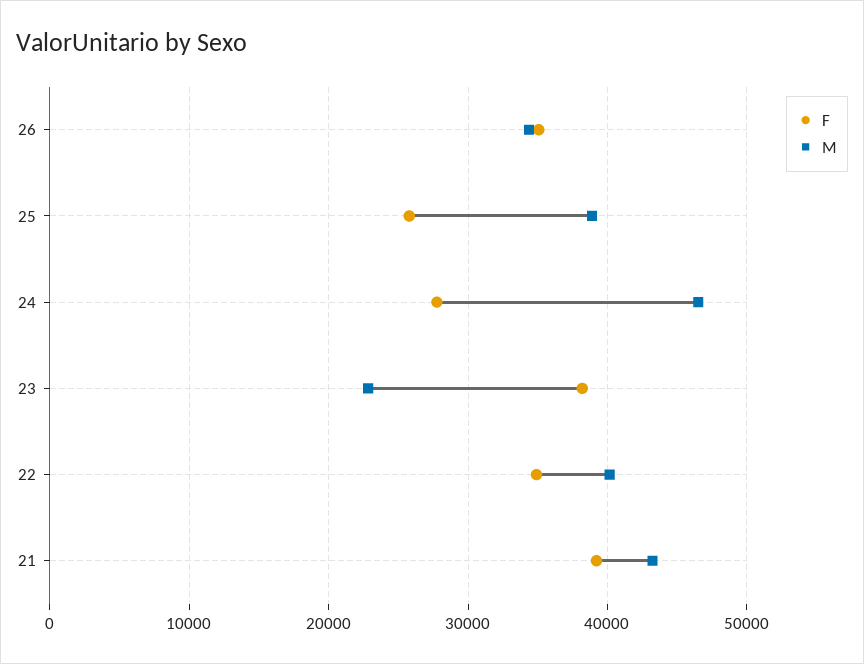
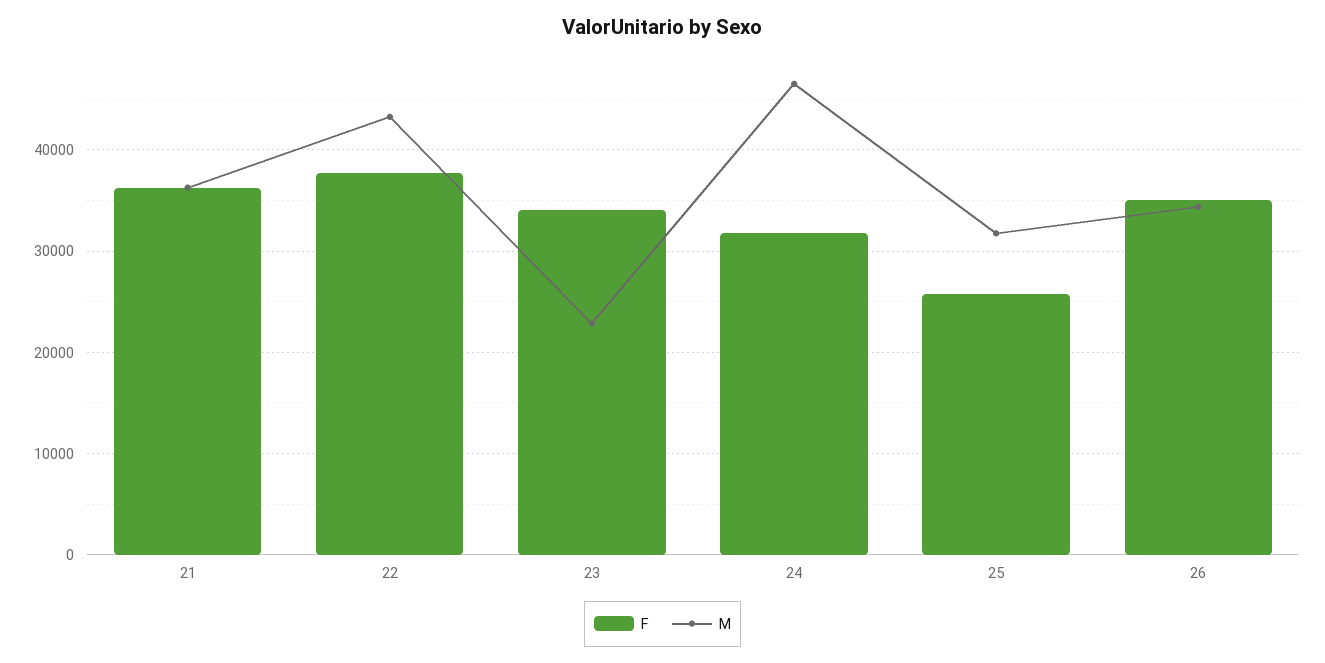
M, 25: 39000 -> 32000
F, 24: 28000 -> 32000
F, 23: 38000 -> 34000
F, 22: 35000 -> 38000
M, 22: 40000 -> 43000
F, 21: 39000 -> 36000
M, 21: 43000 -> 36000

